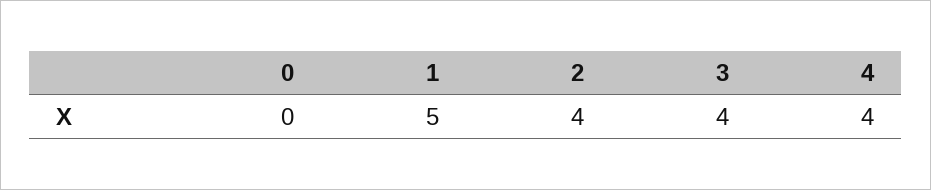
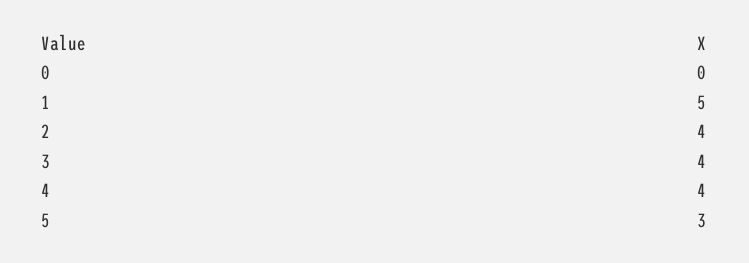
5: none -> 3

